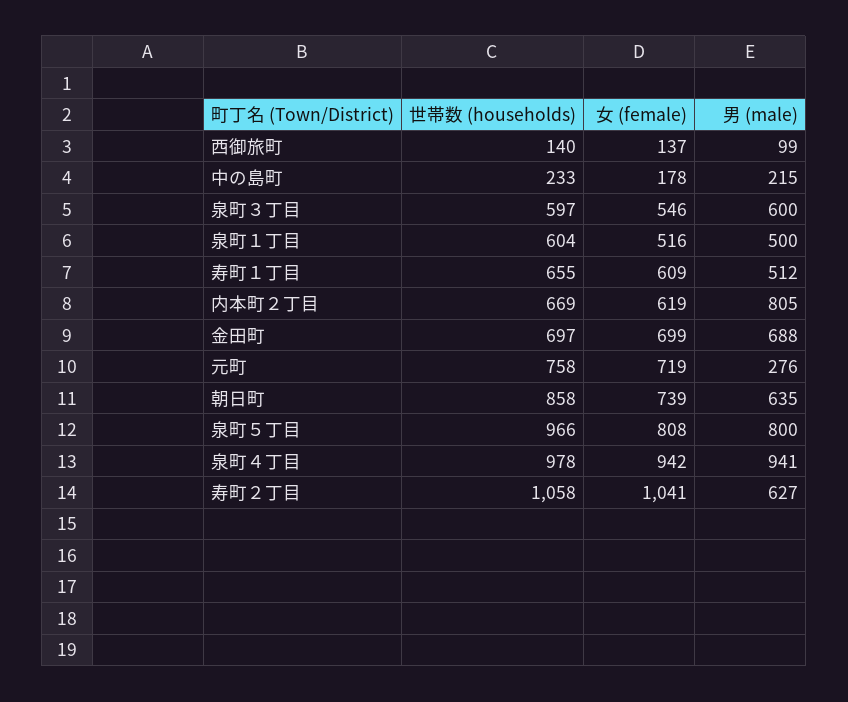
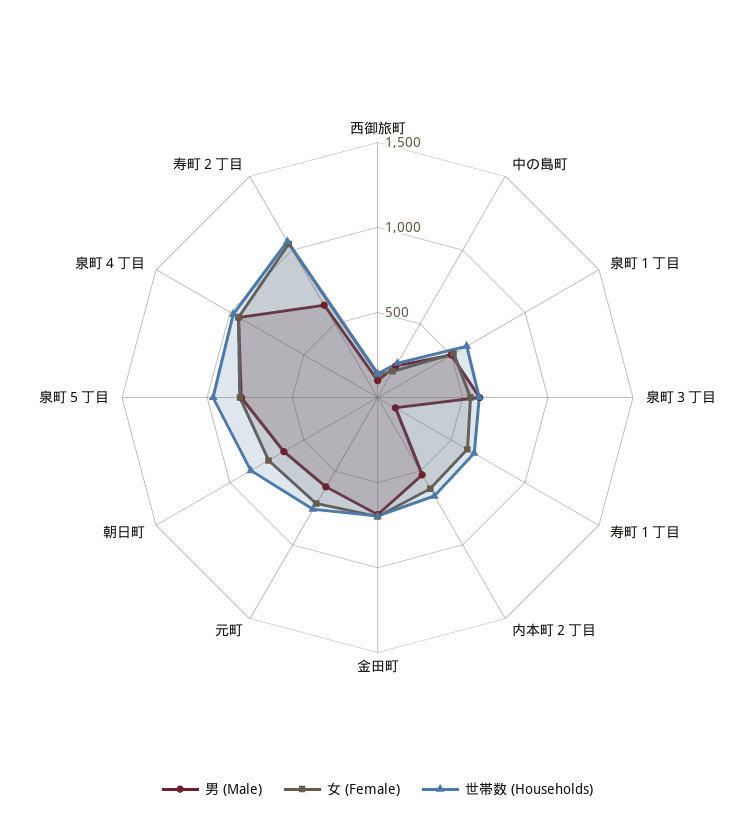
男 (male), 寿町１丁目: 512 -> 100
男 (male), 内本町２丁目: 805 -> 500
男 (male), 元町: 276 -> 600

